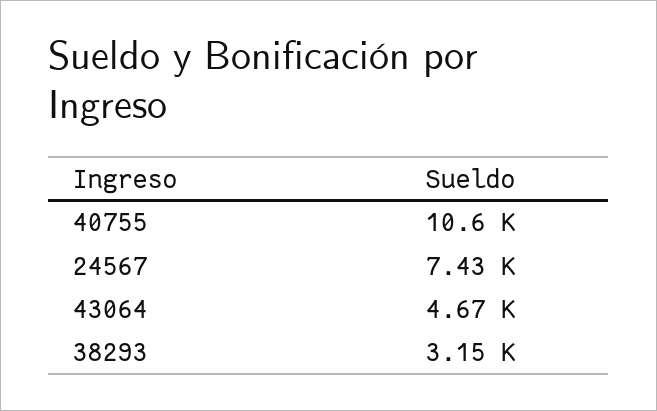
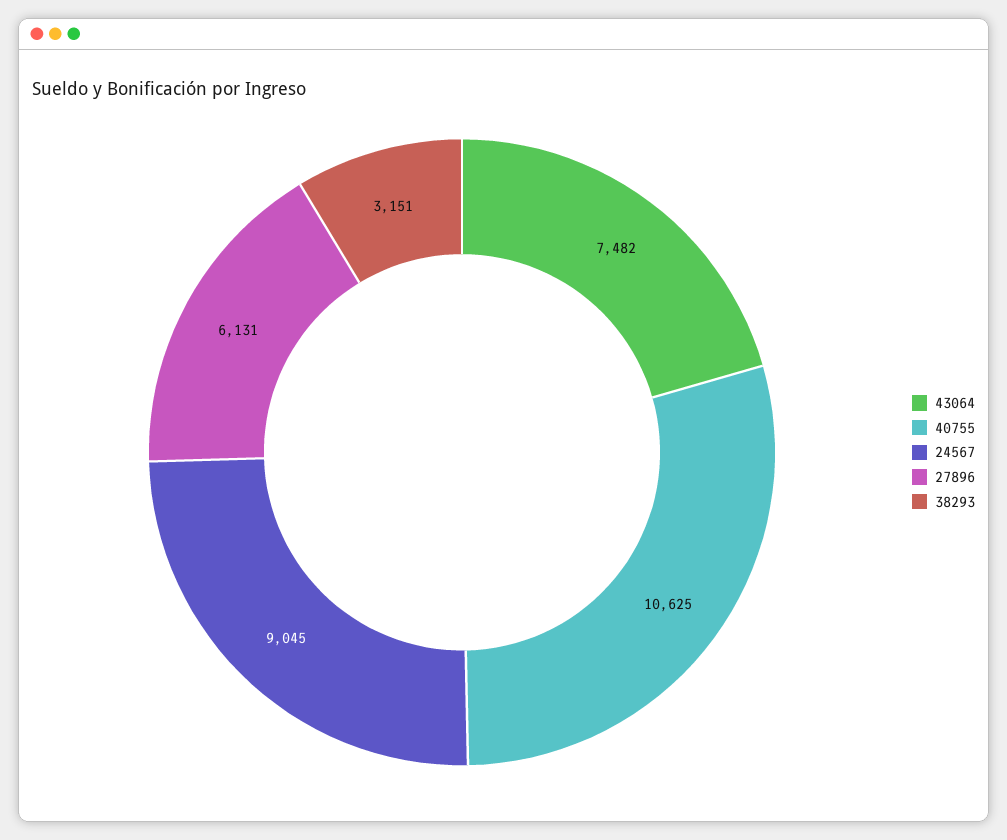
24567: 7430 -> 9045
43064: 4670 -> 7482
27896: none -> 6131

